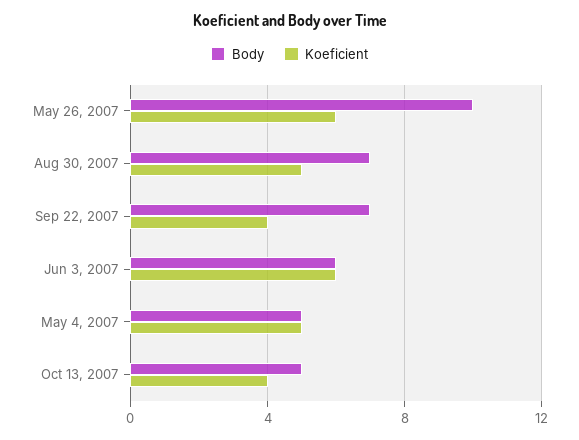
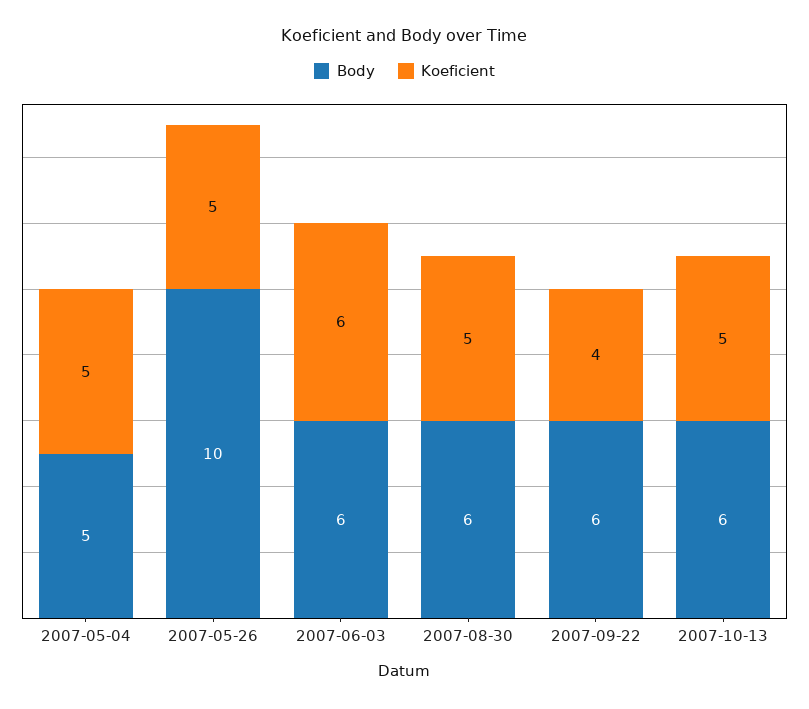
Koeficient, May 26, 2007: 6 -> 5
Body, Aug 30, 2007: 7 -> 6
Body, Sep 22, 2007: 7 -> 6
Body, Oct 13, 2007: 5 -> 6
Koeficient, Oct 13, 2007: 4 -> 5

